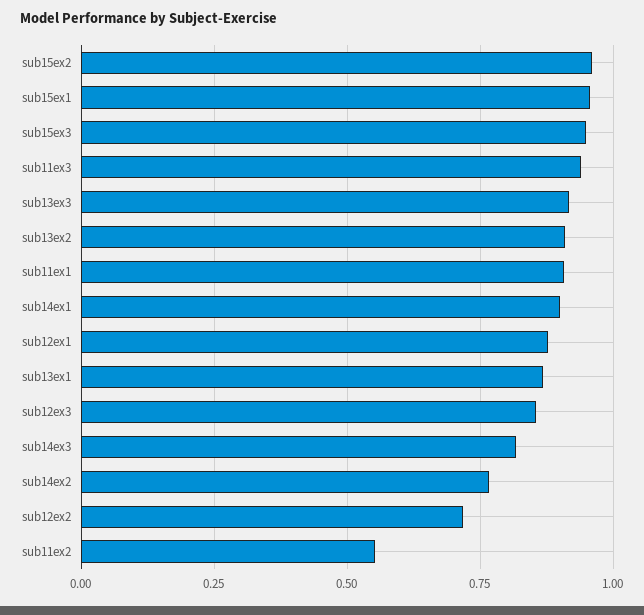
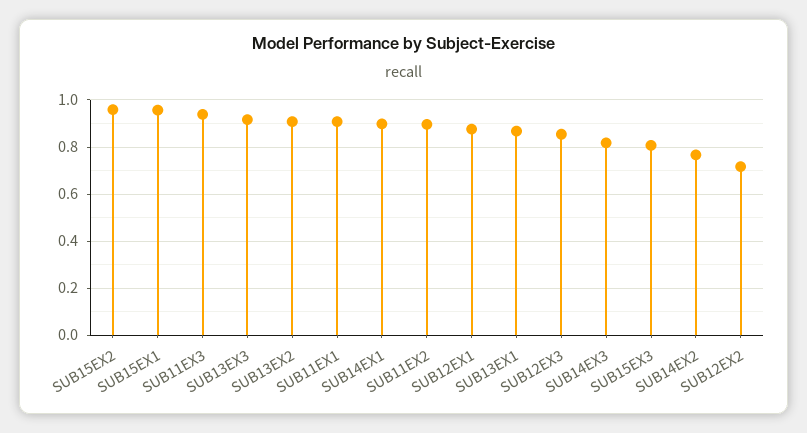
sub15ex3: 0.95 -> 0.8
sub11ex2: 0.55 -> 0.9

